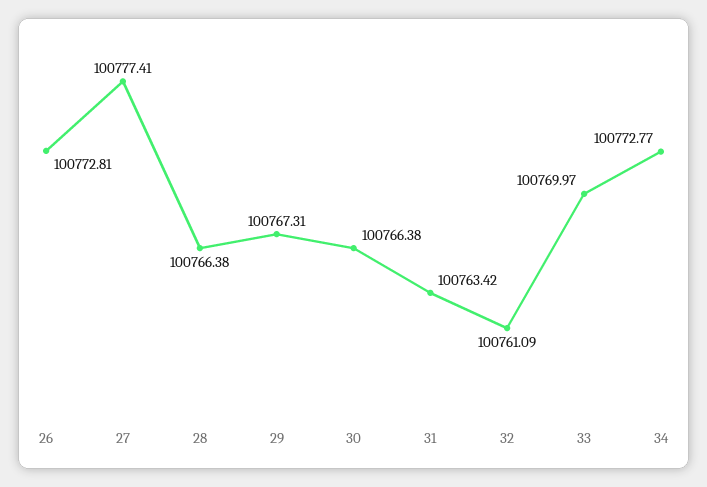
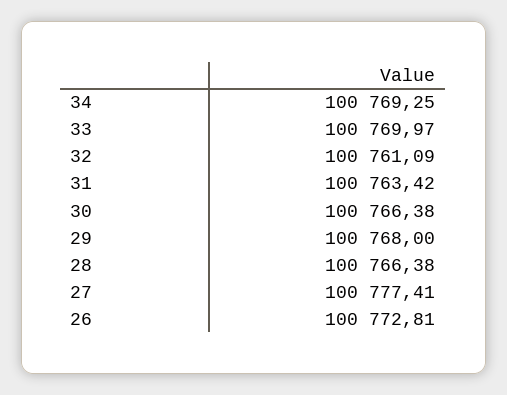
29: 100767.31 -> 100768
34: 100772.77 -> 100769.25

